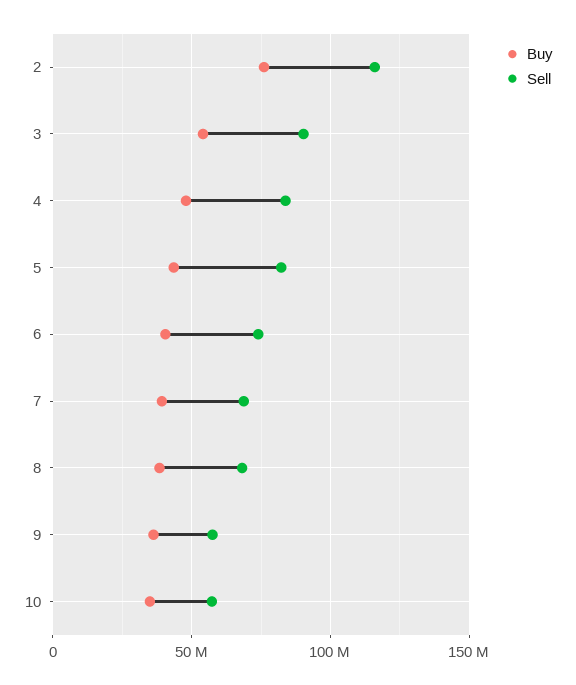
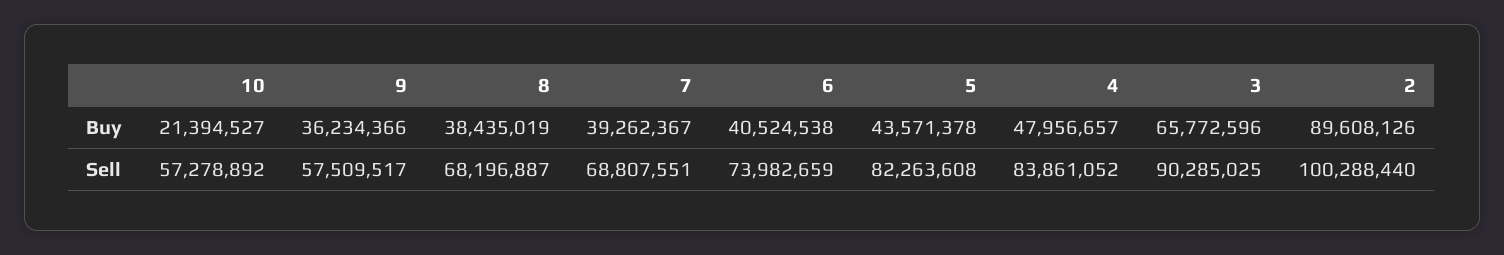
Buy, 2: 75000000 -> 89608126
Sell, 2: 115000000 -> 100288440
Buy, 3: 55000000 -> 65772596
Buy, 10: 35000000 -> 21394527

